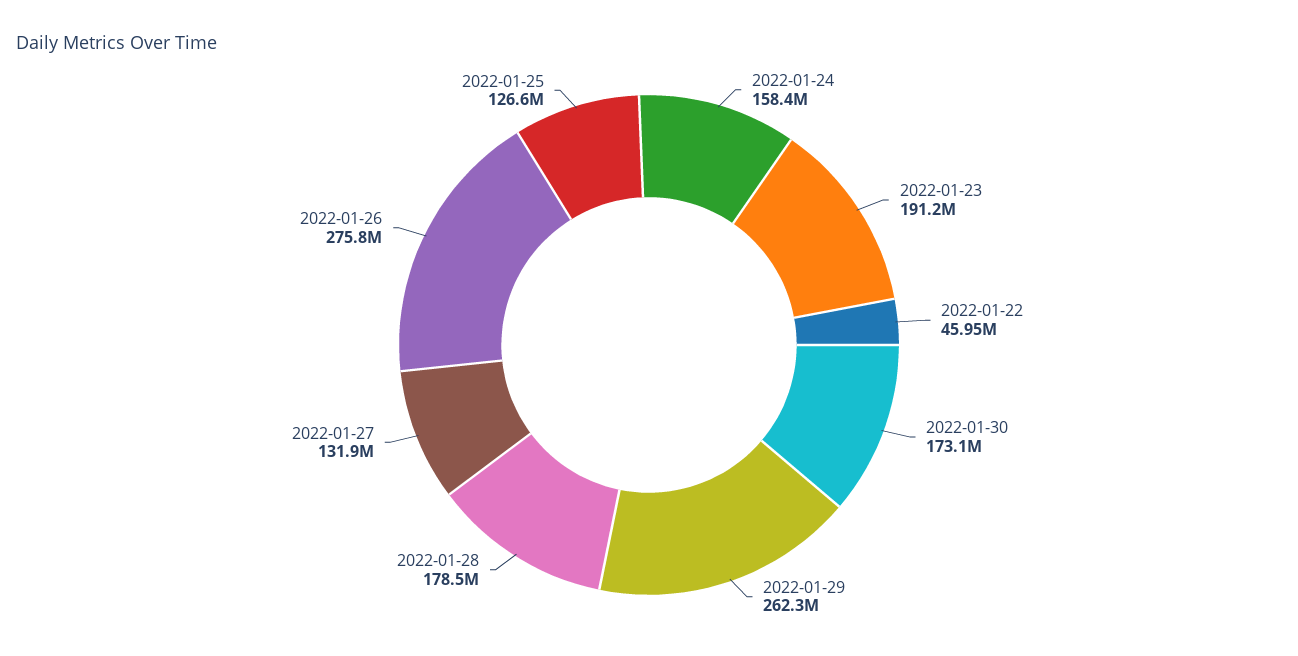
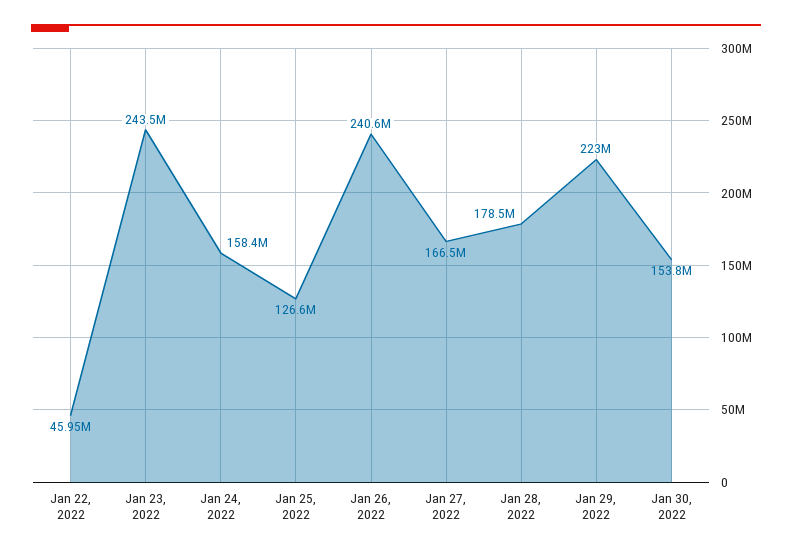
2022-01-23: 191200000 -> 243500000
2022-01-30: 173100000 -> 153800000
2022-01-29: 262300000 -> 223000000
2022-01-27: 131900000 -> 166500000
2022-01-26: 275800000 -> 240600000

